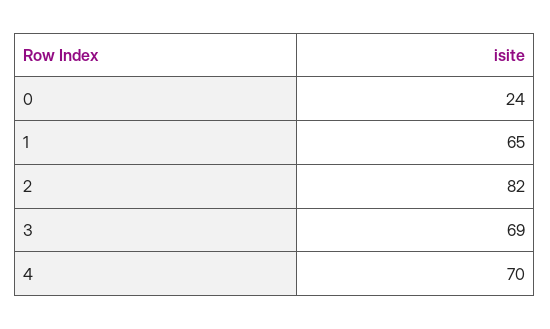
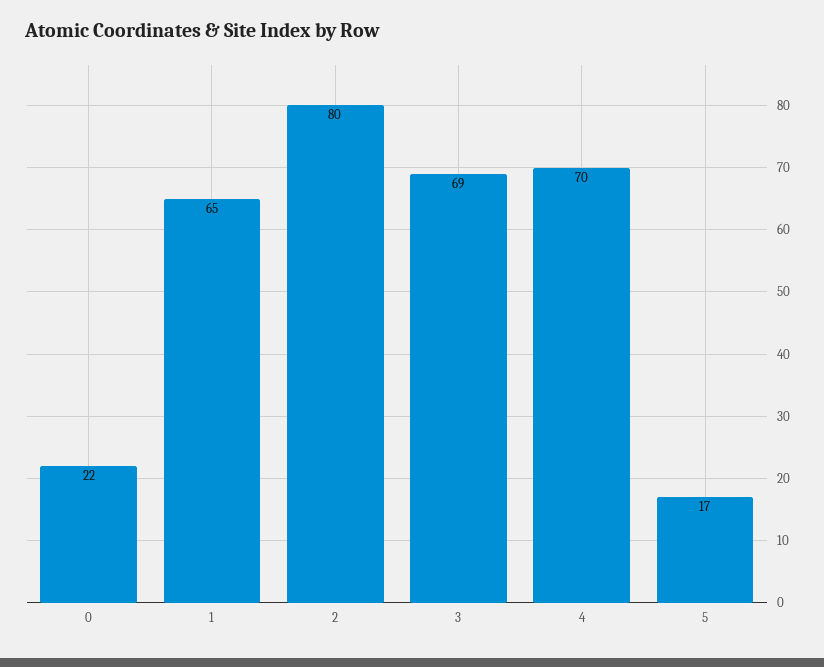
0: 24 -> 22
2: 82 -> 80
5: none -> 17

